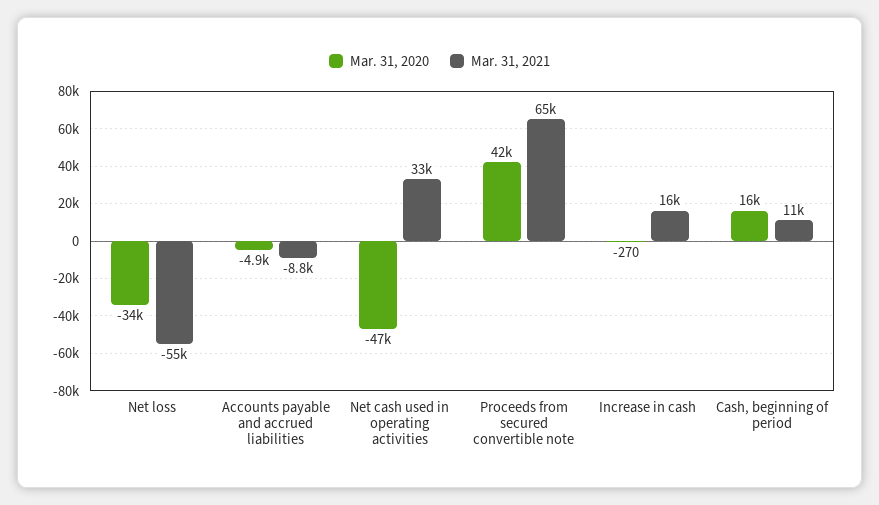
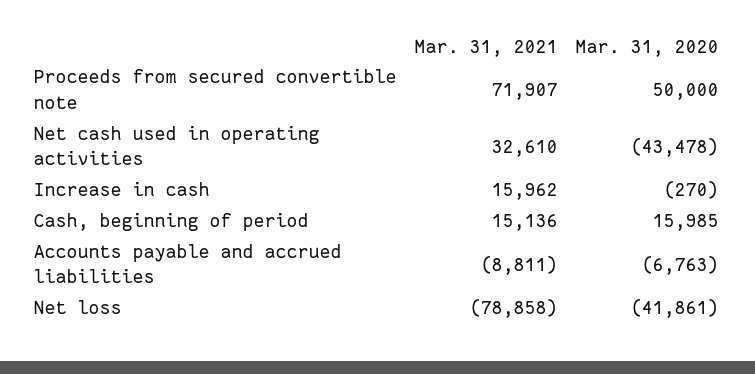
Mar. 31, 2020, Net loss: -34000 -> -41861
Mar. 31, 2021, Net loss: -55000 -> -78858
Mar. 31, 2020, Accounts payable and accrued liabilities: -4900 -> -6763
Mar. 31, 2020, Net cash used in operating activities: -47000 -> -43478
Mar. 31, 2020, Proceeds from secured convertible note: 42000 -> 50000
Mar. 31, 2021, Proceeds from secured convertible note: 65000 -> 71907
Mar. 31, 2021, Cash, beginning of period: 11000 -> 15136

